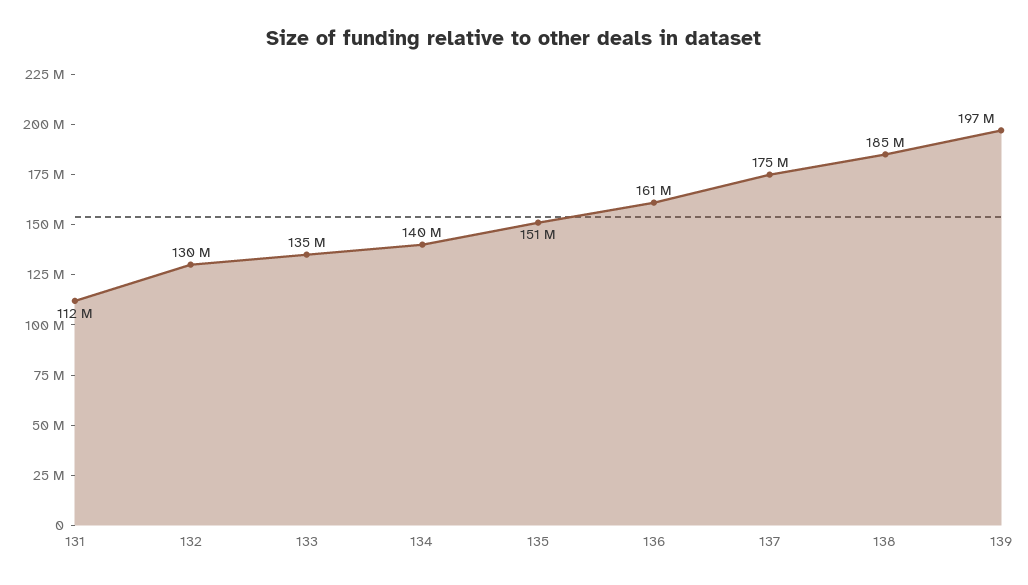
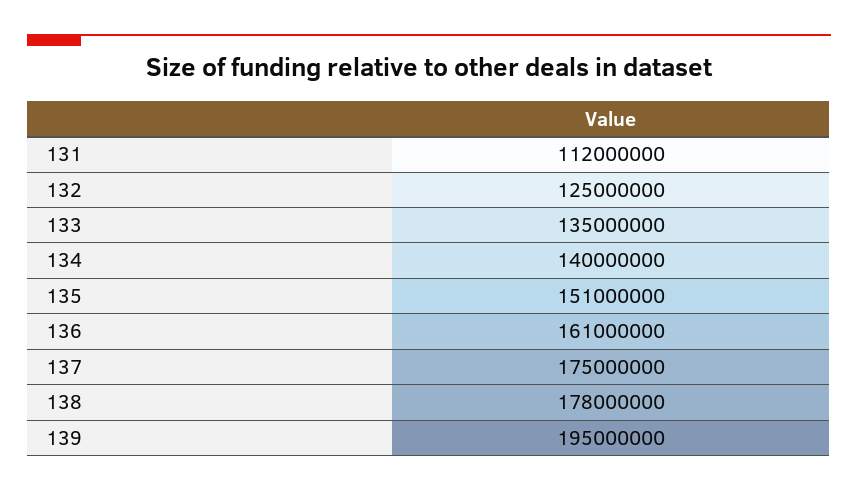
132: 130000000 -> 125000000
138: 185000000 -> 178000000
139: 197000000 -> 195000000

